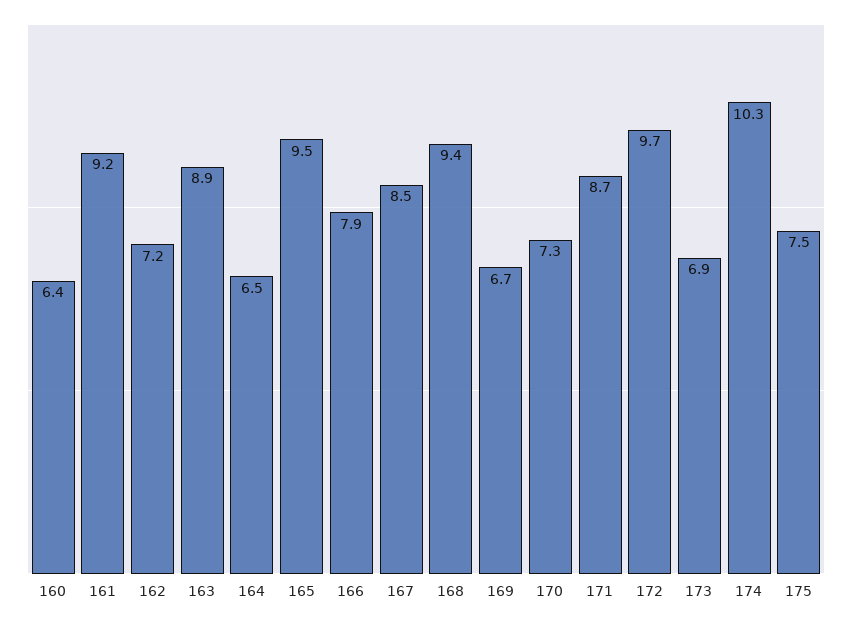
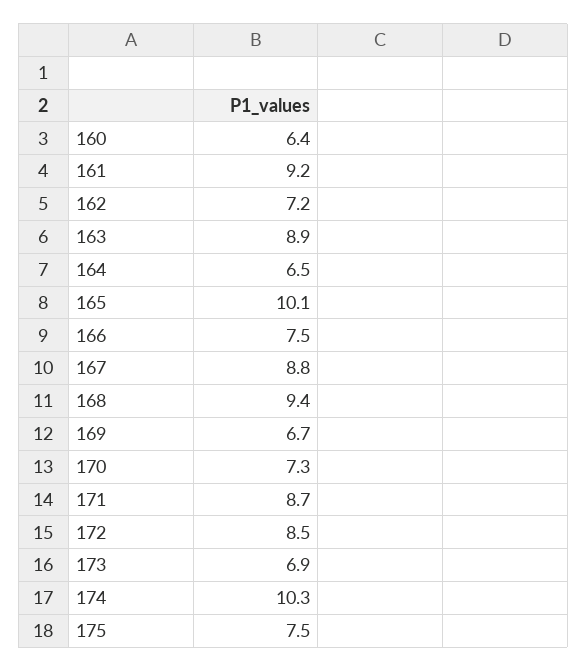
165: 9.5 -> 10.1
166: 7.9 -> 7.5
167: 8.5 -> 8.8
172: 9.7 -> 8.5

